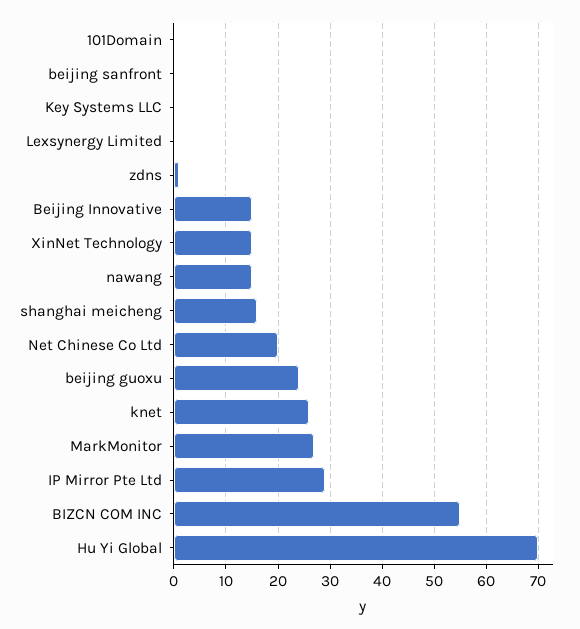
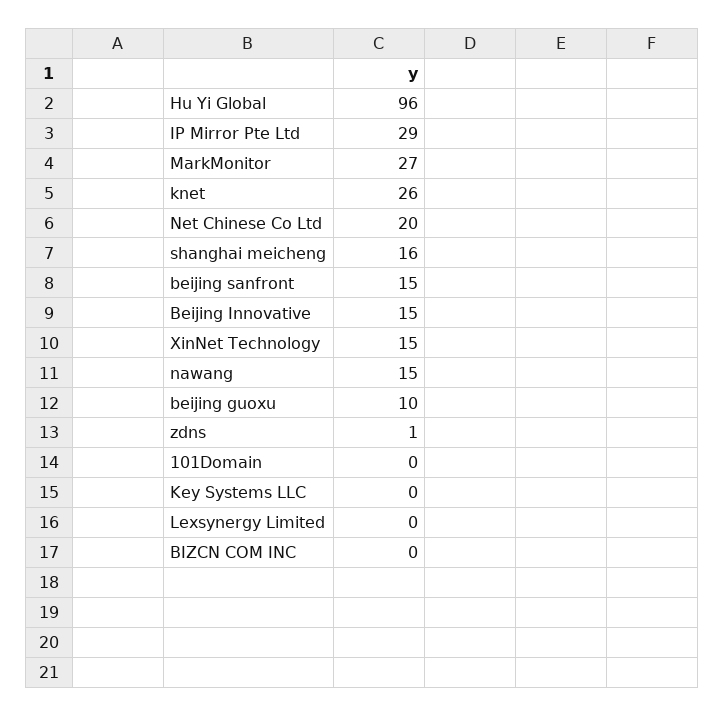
beijing sanfront: 0 -> 15
beijing guoxu: 25 -> 10
BIZCN COM INC: 55 -> 0
Hu Yi Global: 70 -> 96

